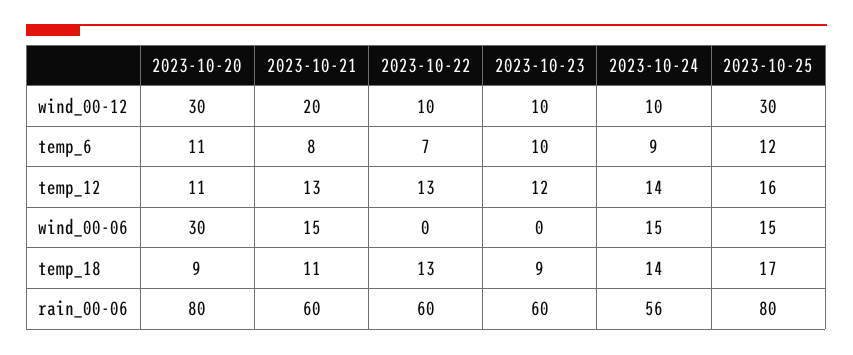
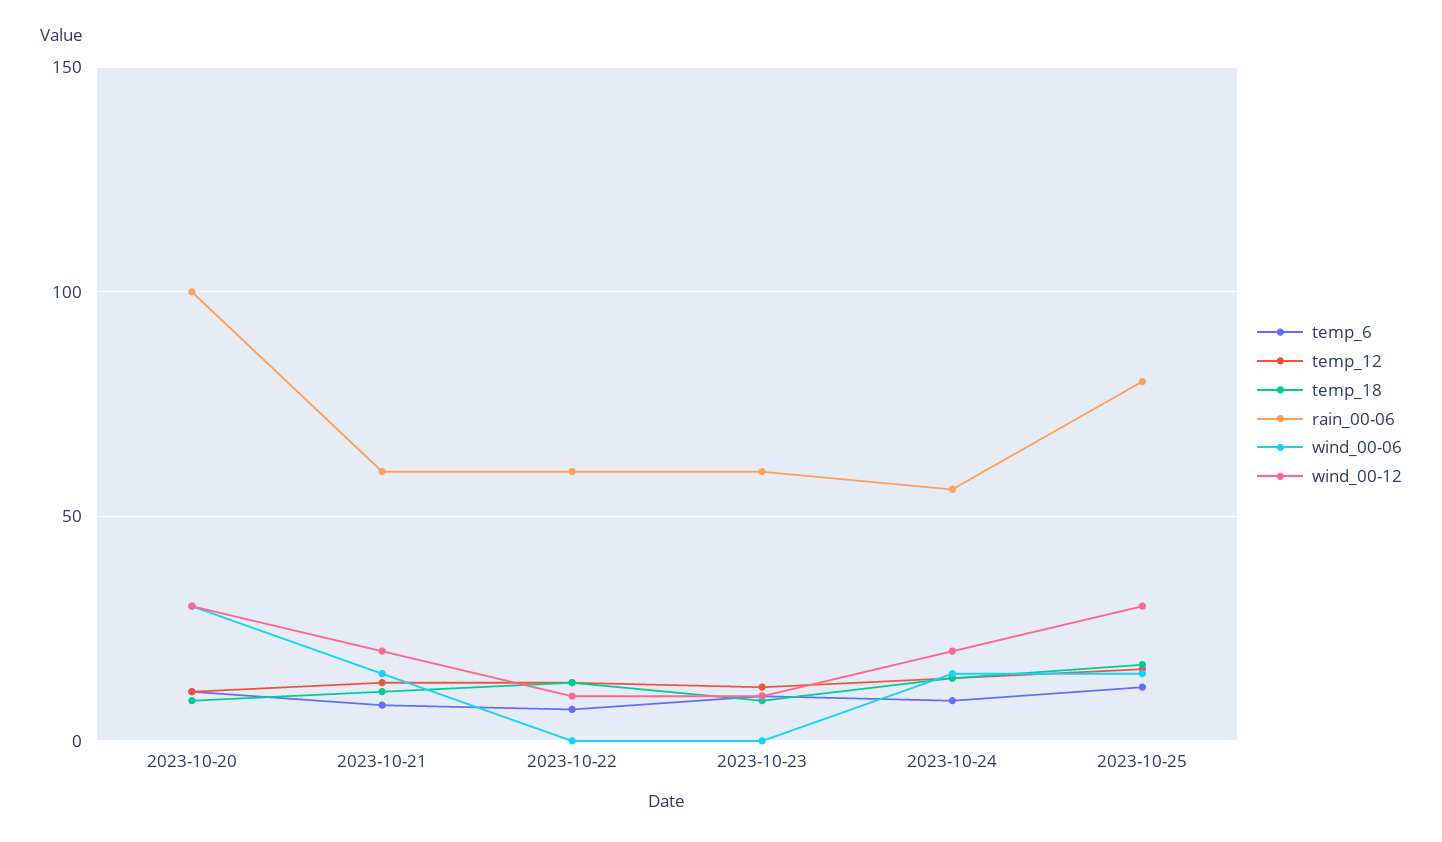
wind_00-12, 2023-10-24: 10 -> 20
rain_00-06, 2023-10-20: 80 -> 100

